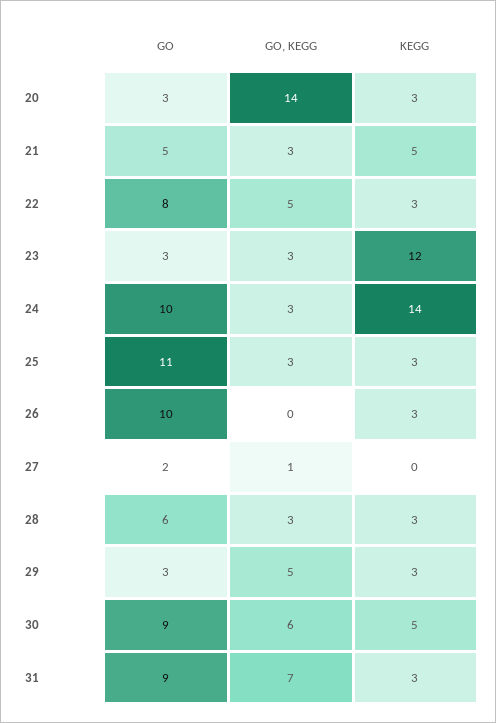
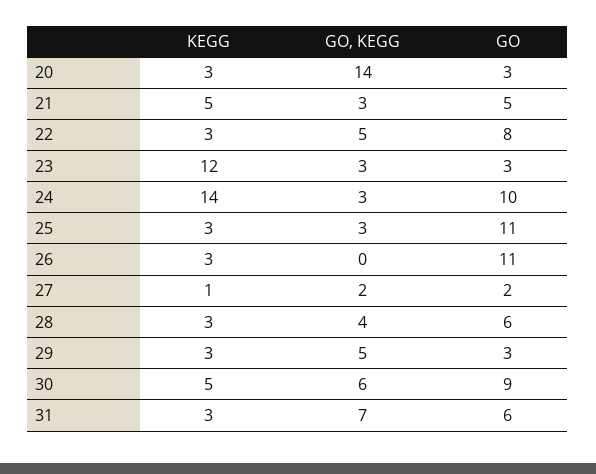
GO, 26: 10 -> 11
GO, KEGG, 27: 1 -> 2
KEGG, 27: 0 -> 1
GO, KEGG, 28: 3 -> 4
GO, 31: 9 -> 6

